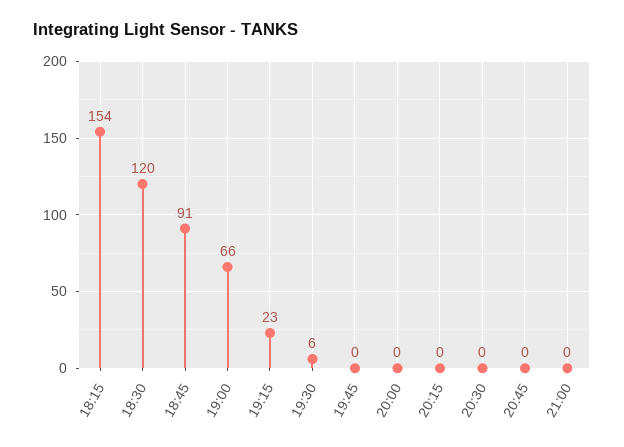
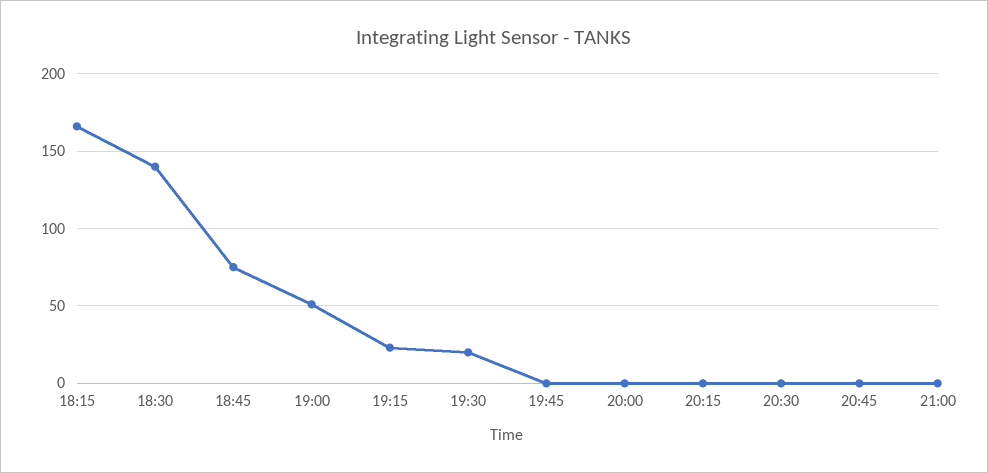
18:15: 154 -> 165
18:30: 120 -> 140
18:45: 91 -> 75
19:00: 66 -> 50
19:30: 6 -> 20

